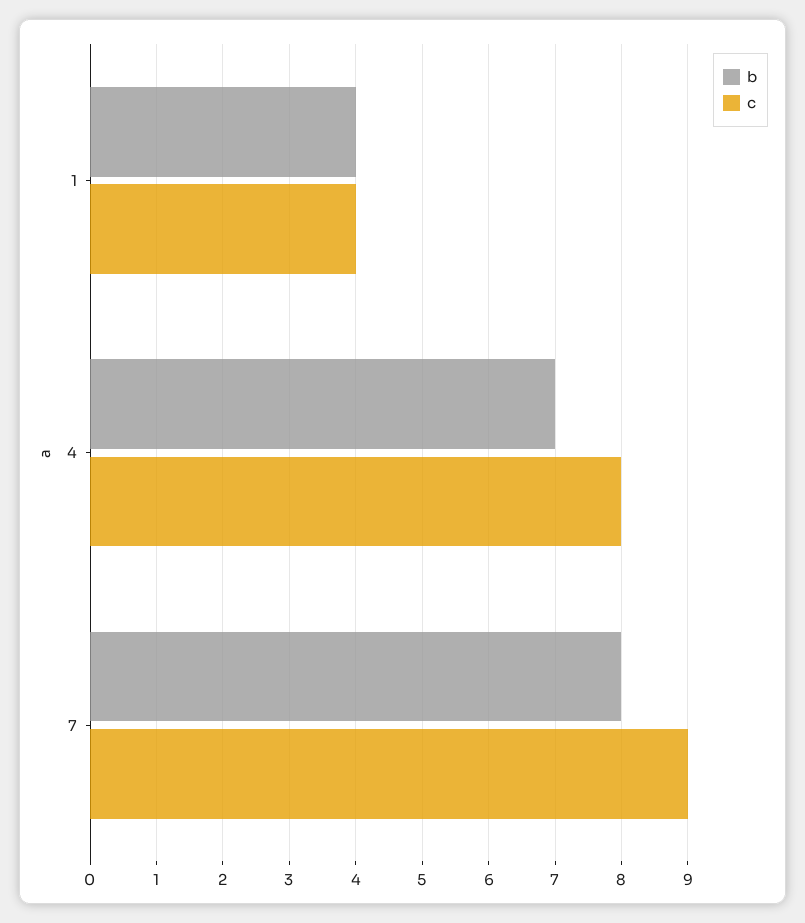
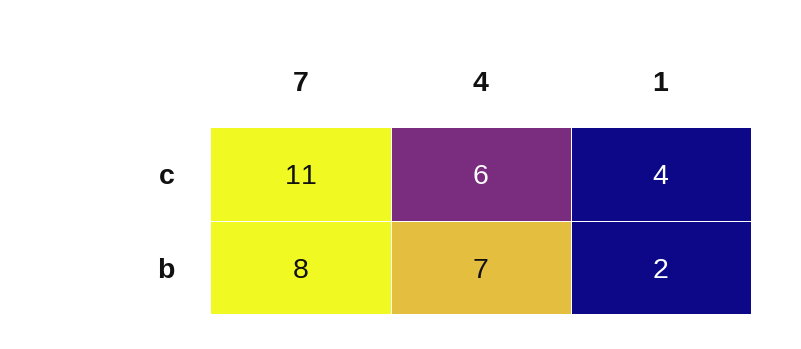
b, 1: 4 -> 2
c, 4: 8 -> 6
c, 7: 9 -> 11

